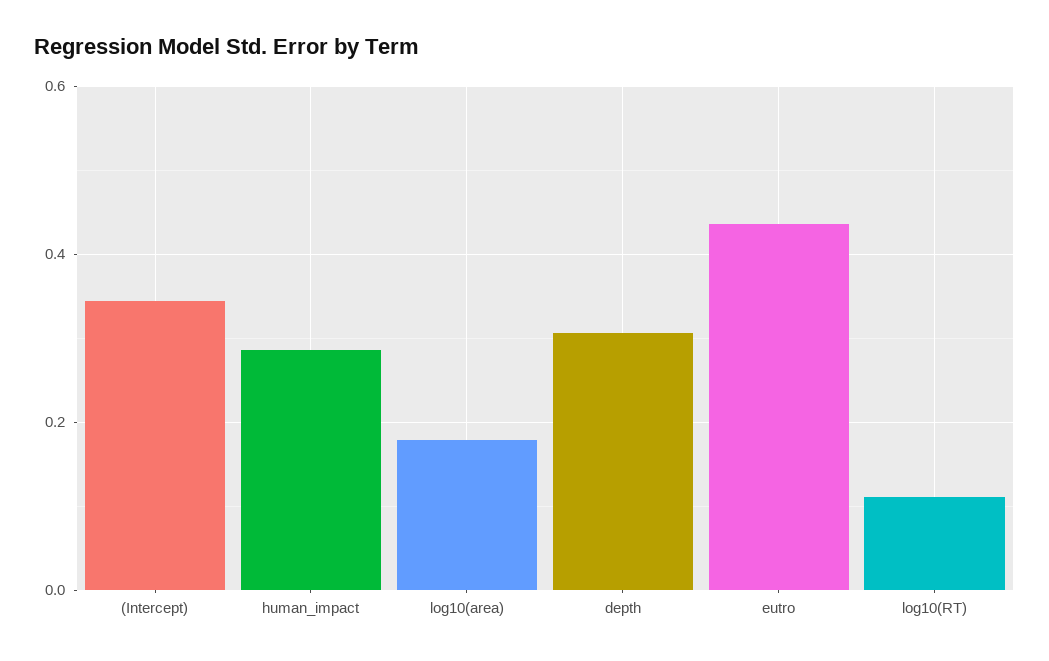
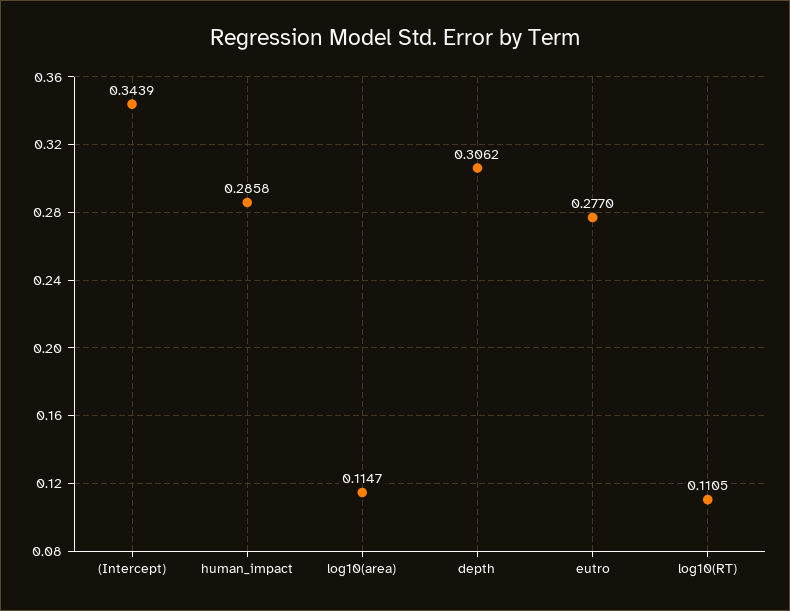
log10(area): 0.18 -> 0.1147
eutro: 0.44 -> 0.277

